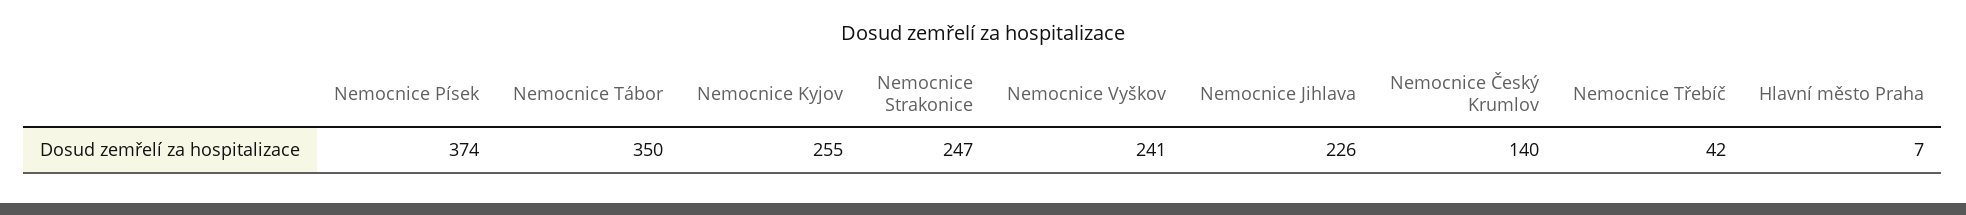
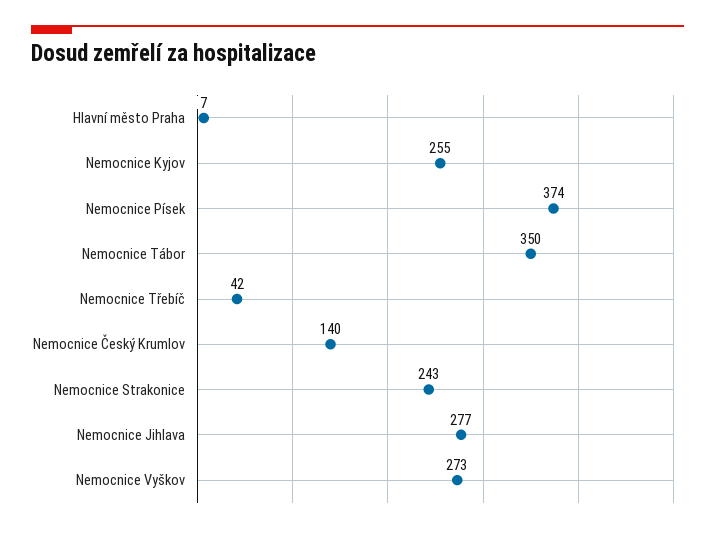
Nemocnice Strakonice: 247 -> 243
Nemocnice Vyškov: 241 -> 273
Nemocnice Jihlava: 226 -> 277

